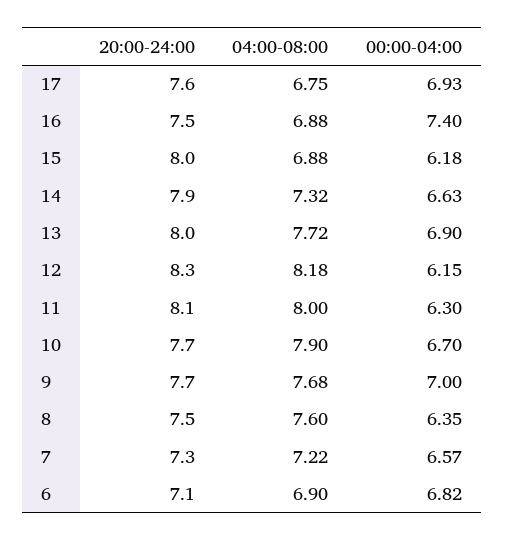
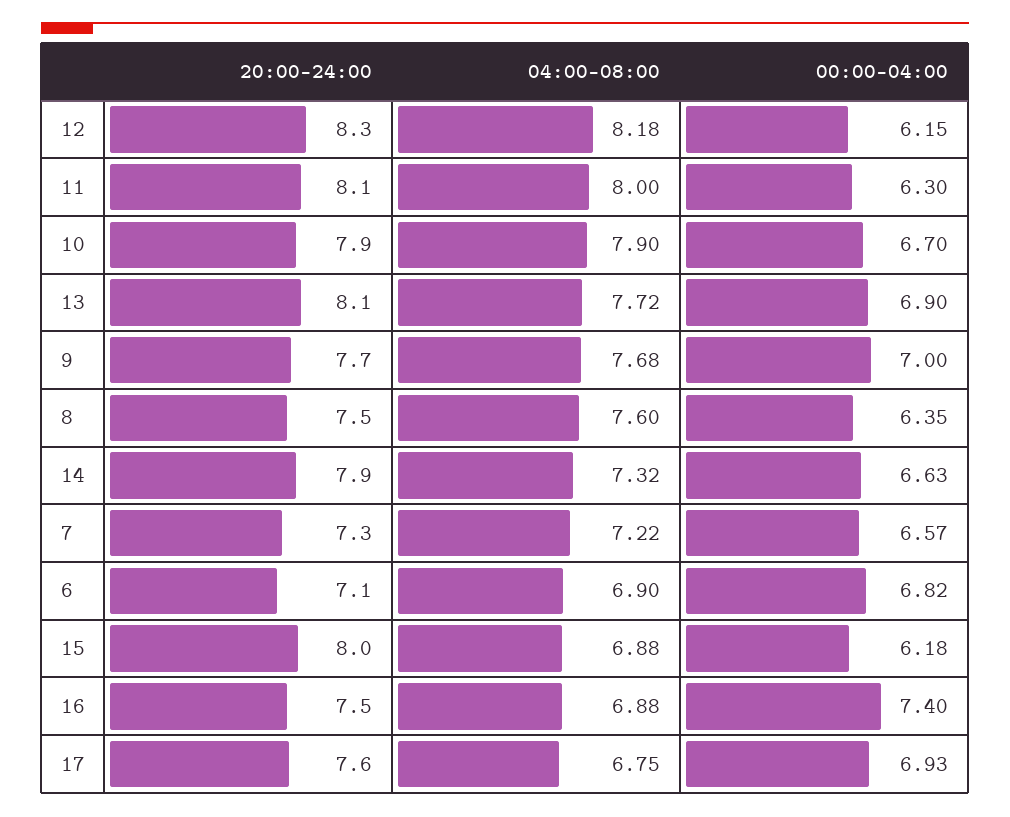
20:00-24:00, 13: 8 -> 8.1
20:00-24:00, 10: 7.7 -> 7.9

